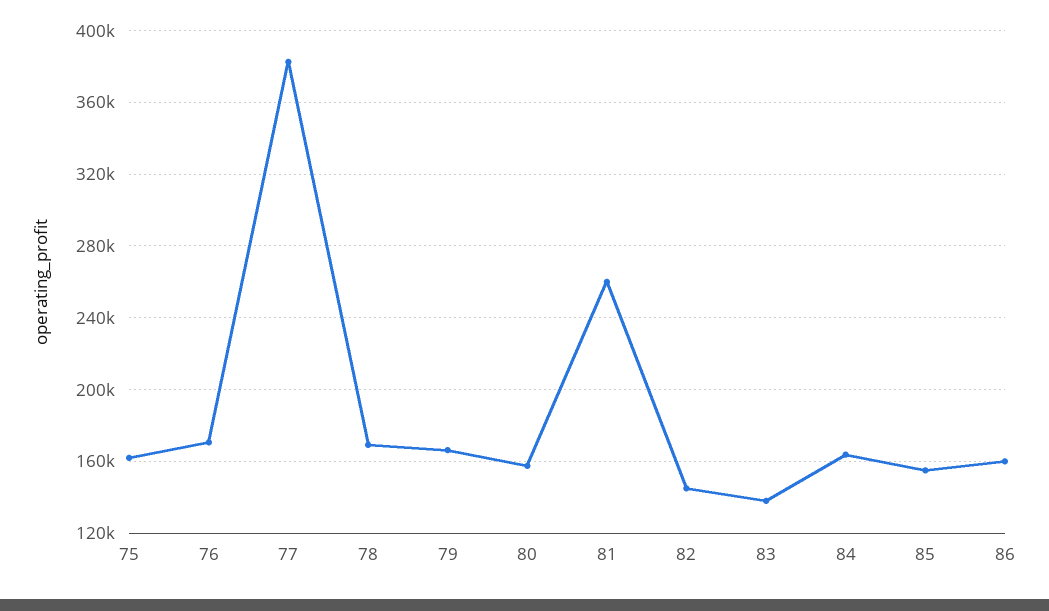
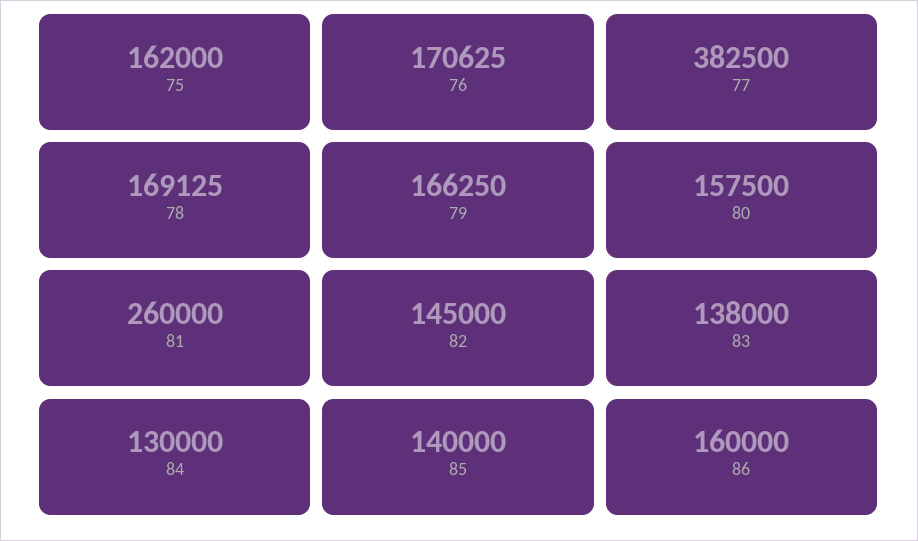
84: 165000 -> 130000
85: 155000 -> 140000

